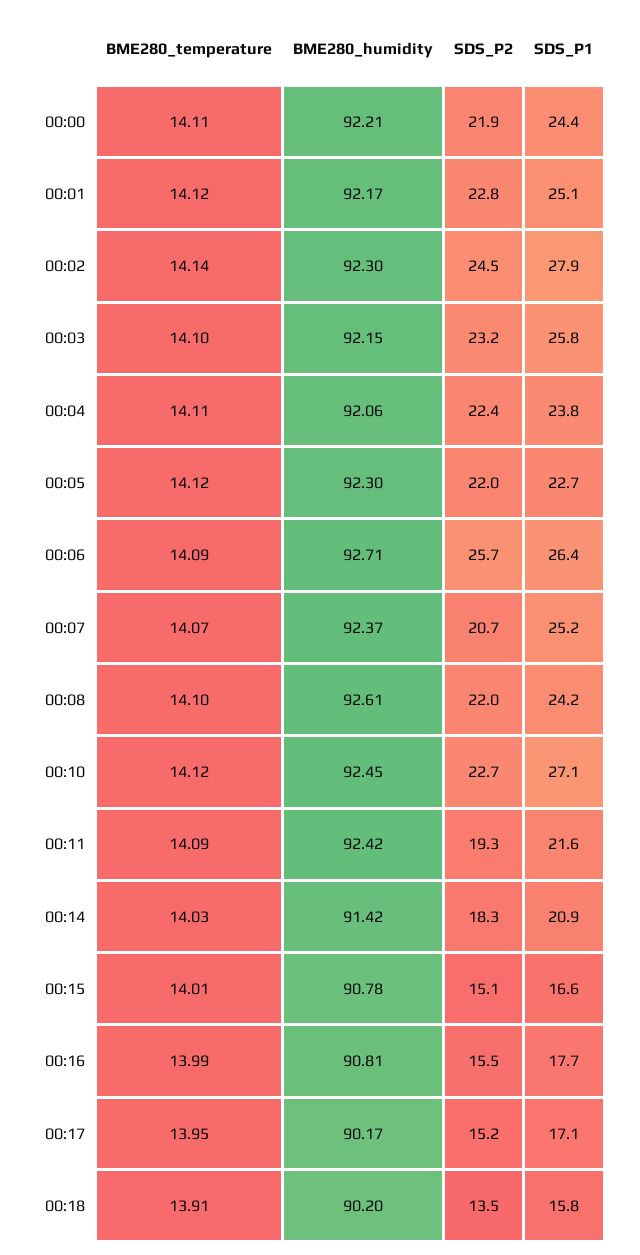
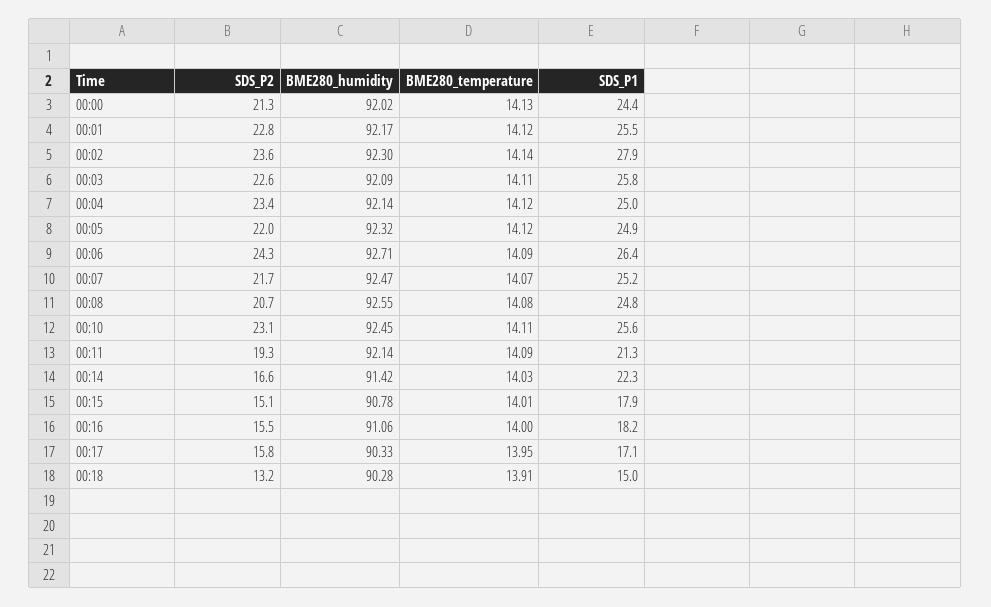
BME280_temperature, 00:00: 14.11 -> 14.13
BME280_humidity, 00:00: 92.21 -> 92.02
SDS_P2, 00:00: 21.9 -> 21.3
SDS_P1, 00:01: 25.1 -> 25.5
SDS_P2, 00:02: 24.5 -> 23.6
BME280_temperature, 00:03: 14.1 -> 14.11
BME280_humidity, 00:03: 92.15 -> 92.09
SDS_P2, 00:03: 23.2 -> 22.6
BME280_temperature, 00:04: 14.11 -> 14.12
BME280_humidity, 00:04: 92.06 -> 92.14
SDS_P2, 00:04: 22.4 -> 23.4
SDS_P1, 00:04: 23.8 -> 25
BME280_humidity, 00:05: 92.3 -> 92.32
SDS_P1, 00:05: 22.7 -> 24.9
SDS_P2, 00:06: 25.7 -> 24.3
BME280_humidity, 00:07: 92.37 -> 92.47
SDS_P2, 00:07: 20.7 -> 21.7
BME280_temperature, 00:08: 14.1 -> 14.08
BME280_humidity, 00:08: 92.61 -> 92.55
SDS_P2, 00:08: 22 -> 20.7
SDS_P1, 00:08: 24.2 -> 24.8
BME280_temperature, 00:10: 14.12 -> 14.11
SDS_P2, 00:10: 22.7 -> 23.1
SDS_P1, 00:10: 27.1 -> 25.6
BME280_humidity, 00:11: 92.42 -> 92.14
SDS_P1, 00:11: 21.6 -> 21.3
SDS_P2, 00:14: 18.3 -> 16.6
SDS_P1, 00:14: 20.9 -> 22.3
SDS_P1, 00:15: 16.6 -> 17.9
BME280_temperature, 00:16: 13.99 -> 14
BME280_humidity, 00:16: 90.81 -> 91.06
SDS_P1, 00:16: 17.7 -> 18.2
BME280_humidity, 00:17: 90.17 -> 90.33
SDS_P2, 00:17: 15.2 -> 15.8
BME280_humidity, 00:18: 90.2 -> 90.28
SDS_P2, 00:18: 13.5 -> 13.2
SDS_P1, 00:18: 15.8 -> 15

